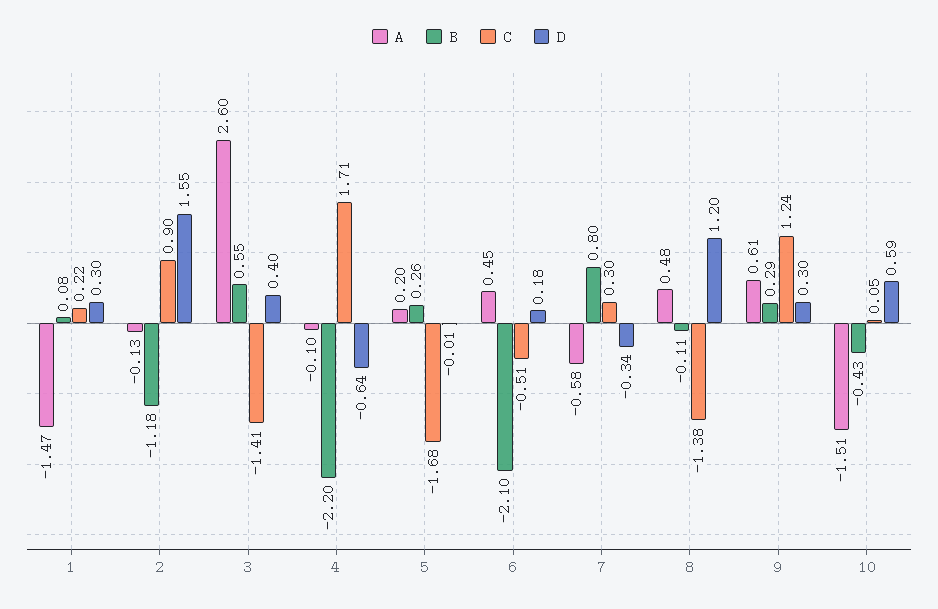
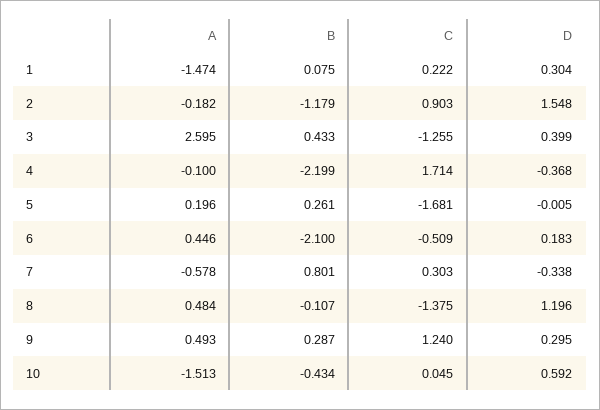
A, 2: -0.13 -> -0.182
B, 3: 0.55 -> 0.433
C, 3: -1.41 -> -1.255
D, 4: -0.64 -> -0.368
A, 9: 0.61 -> 0.493

